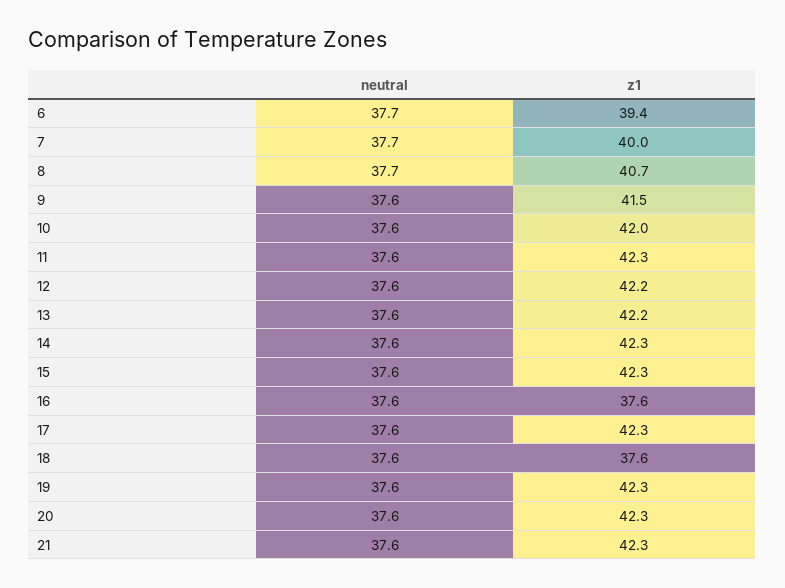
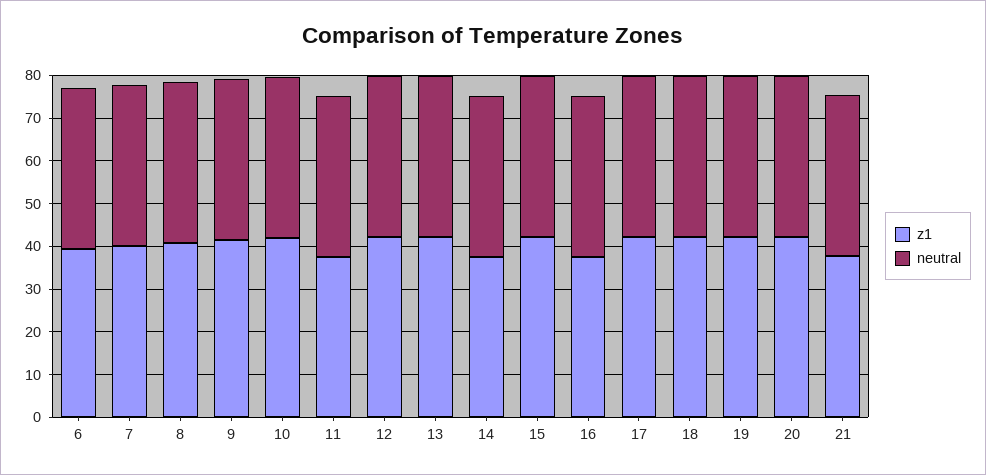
z1, 11: 42.3 -> 38
z1, 14: 42.3 -> 38
z1, 18: 37.6 -> 42
z1, 21: 42.3 -> 38

